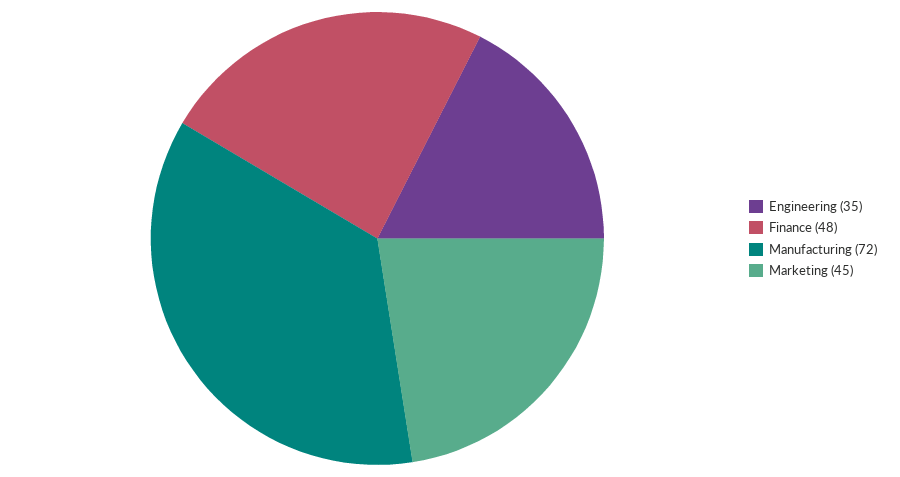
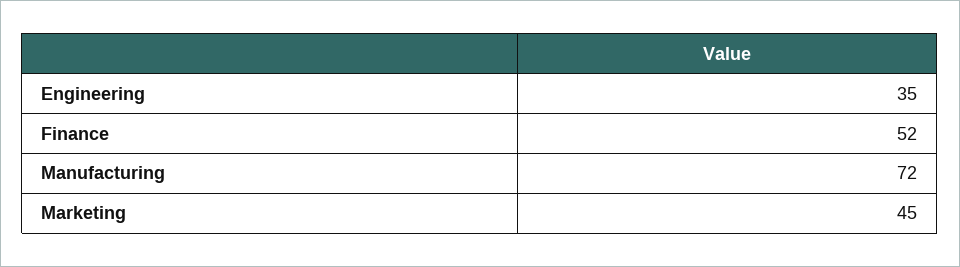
Finance: 48 -> 52

